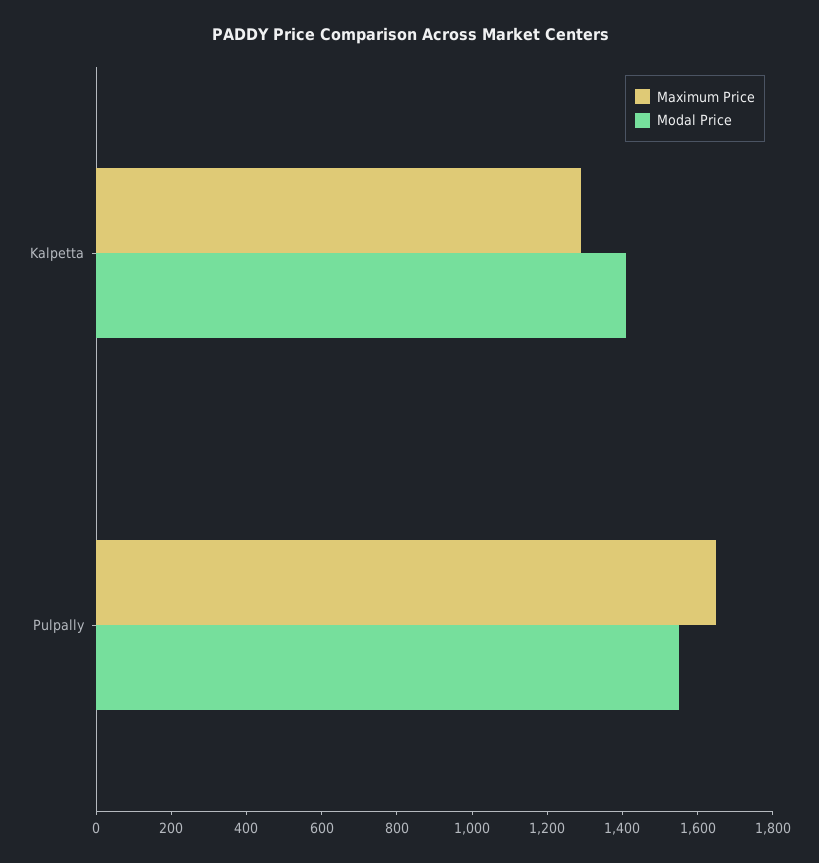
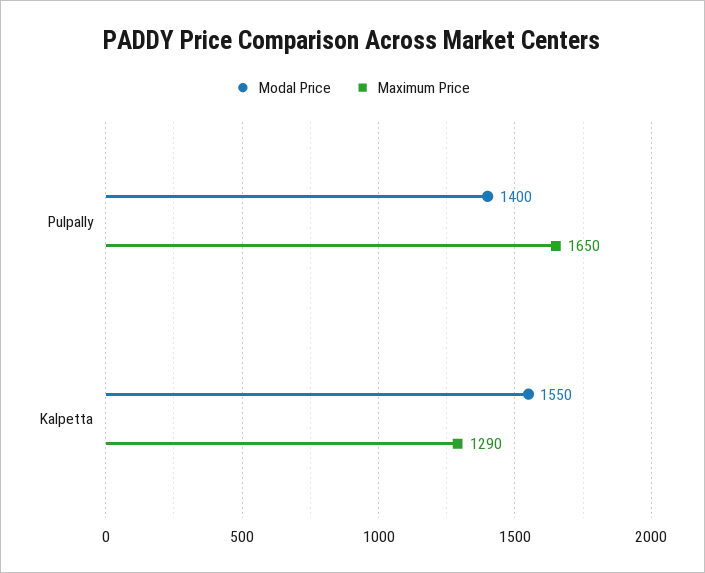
Modal Price, Kalpetta: 1400 -> 1550
Modal Price, Pulpally: 1550 -> 1400

